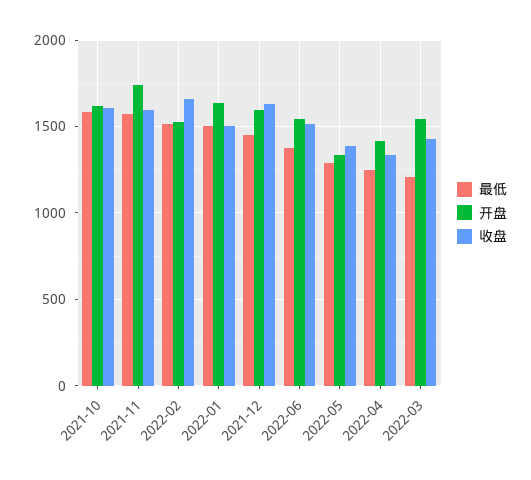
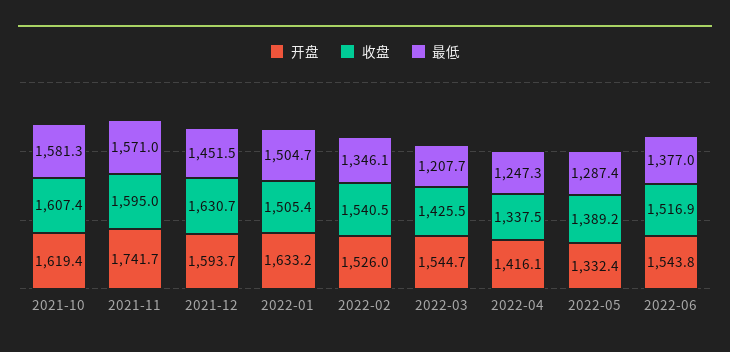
最低, 2022-02: 1500 -> 1346.1
收盘, 2022-02: 1650 -> 1540.5

